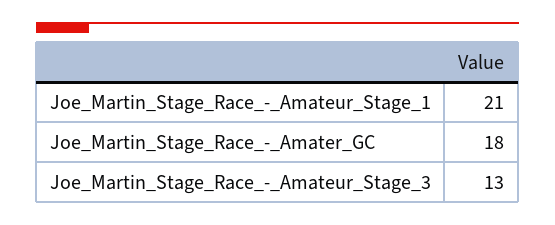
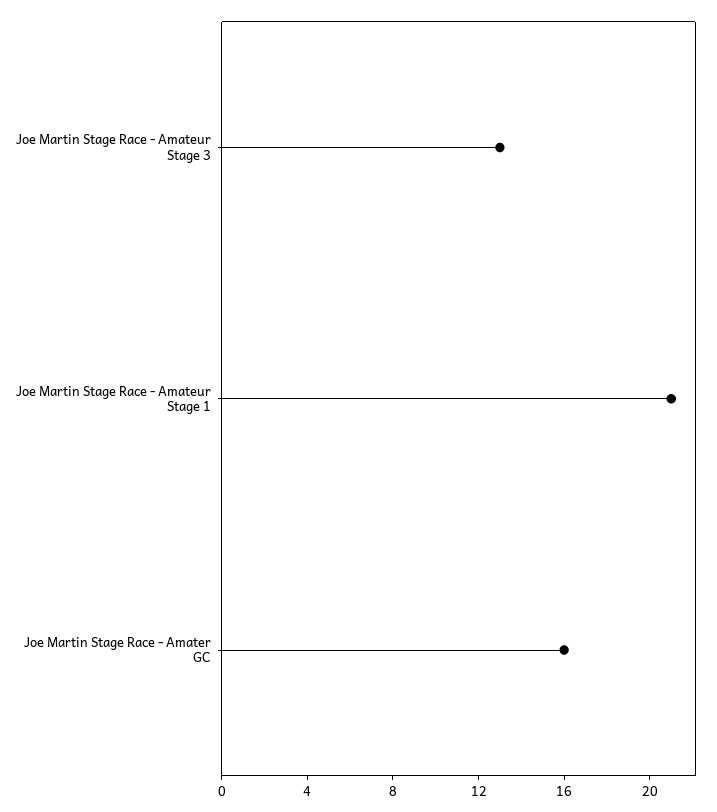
Joe_Martin_Stage_Race_-_Amater_GC: 18 -> 16

